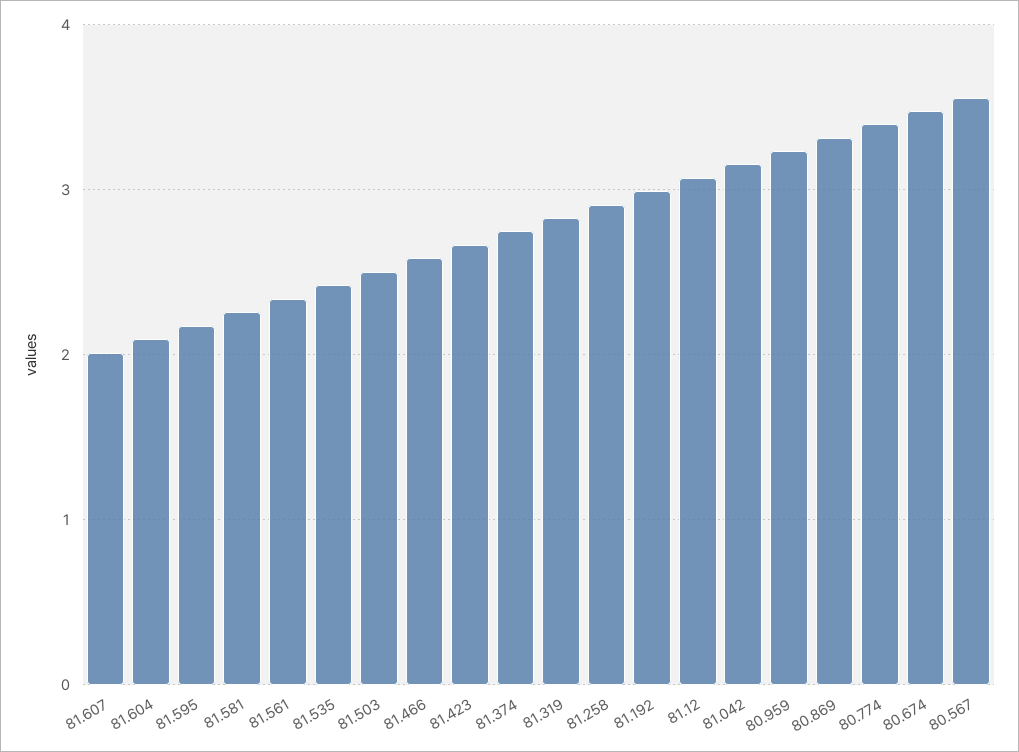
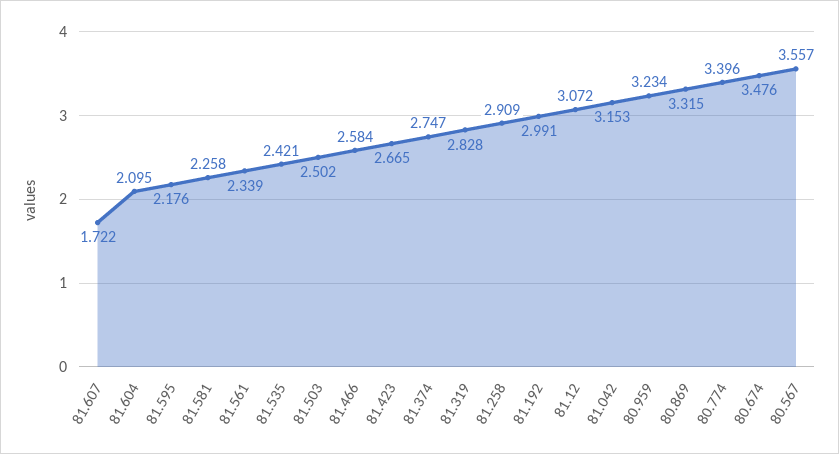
81.607: 2 -> 1.722

